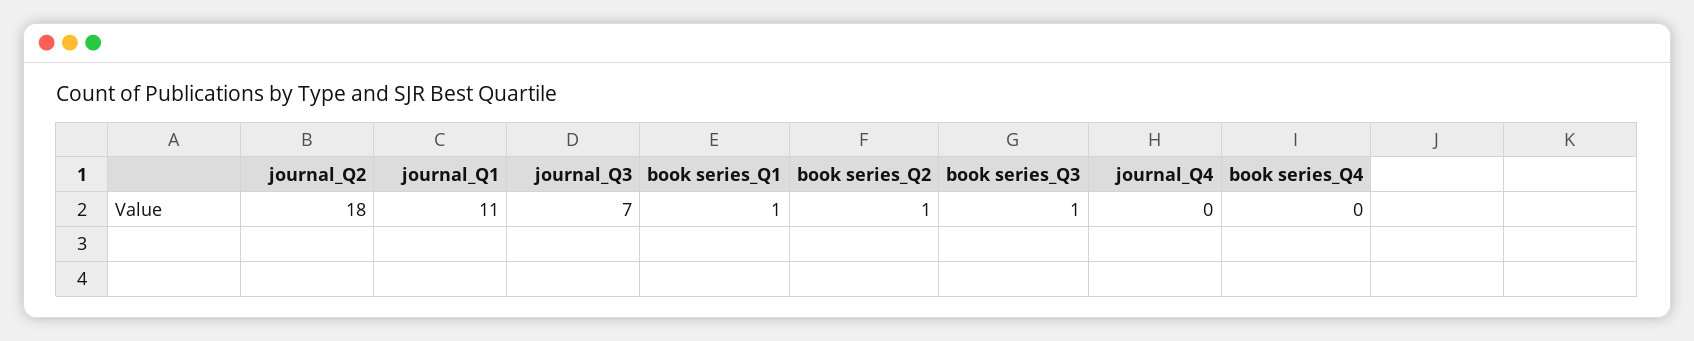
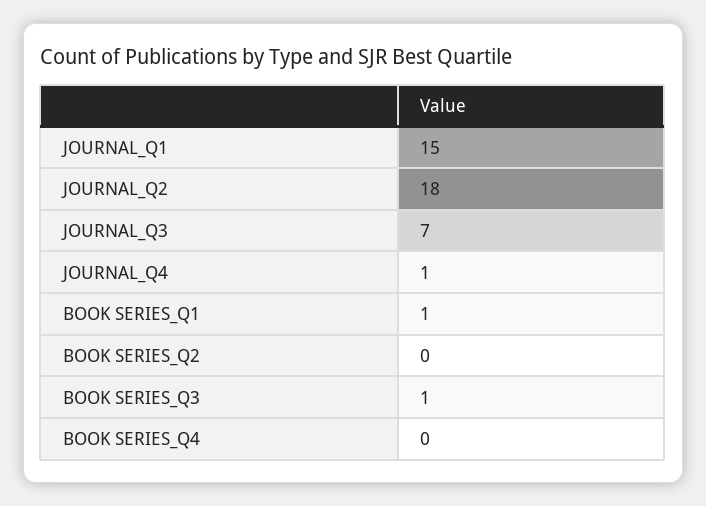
journal_Q1: 11 -> 15
book series_Q2: 1 -> 0
journal_Q4: 0 -> 1

